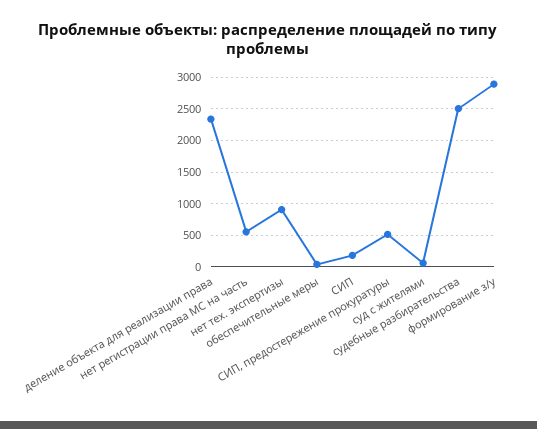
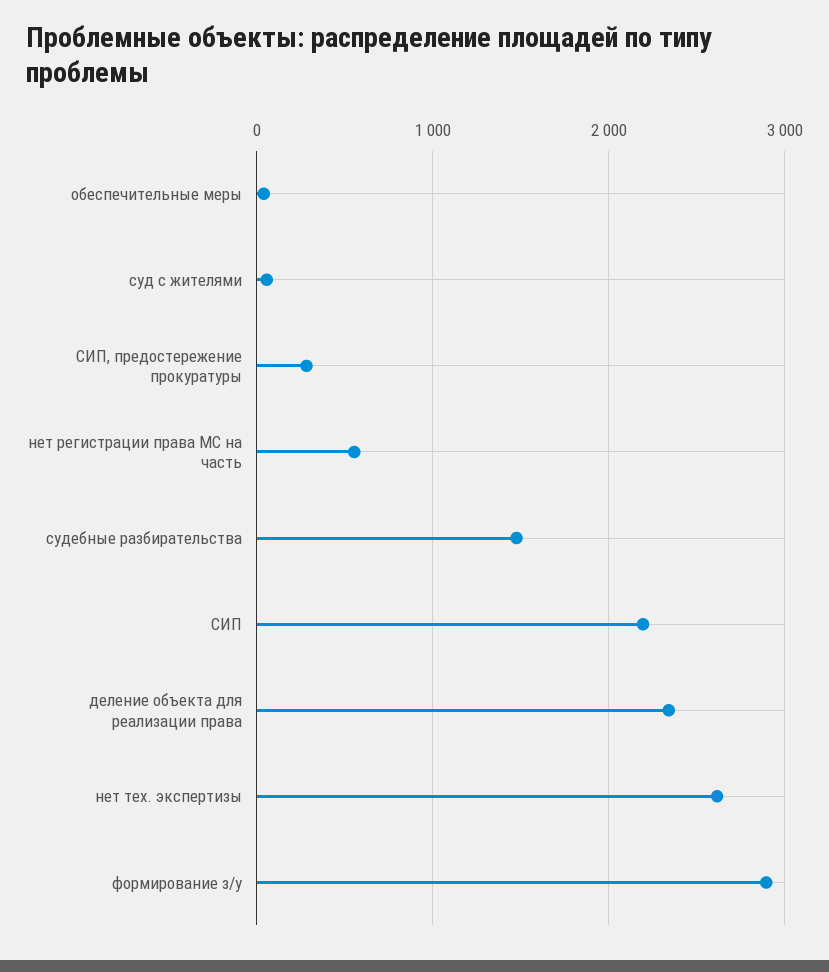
нет тех. экспертизы: 900 -> 2600
СИП: 200 -> 2200
СИП, предостережение прокуратуры: 500 -> 300
судебные разбирательства: 2500 -> 1500

